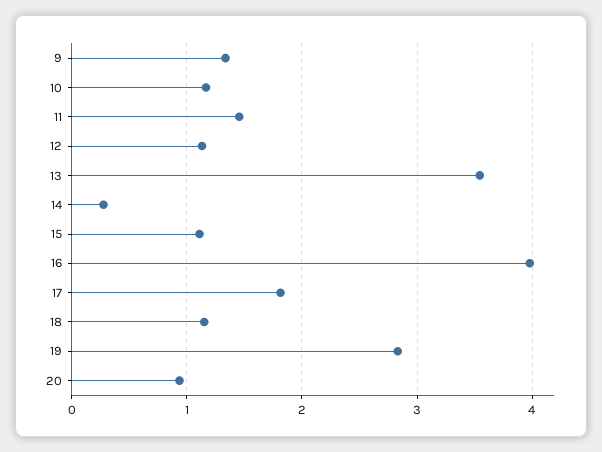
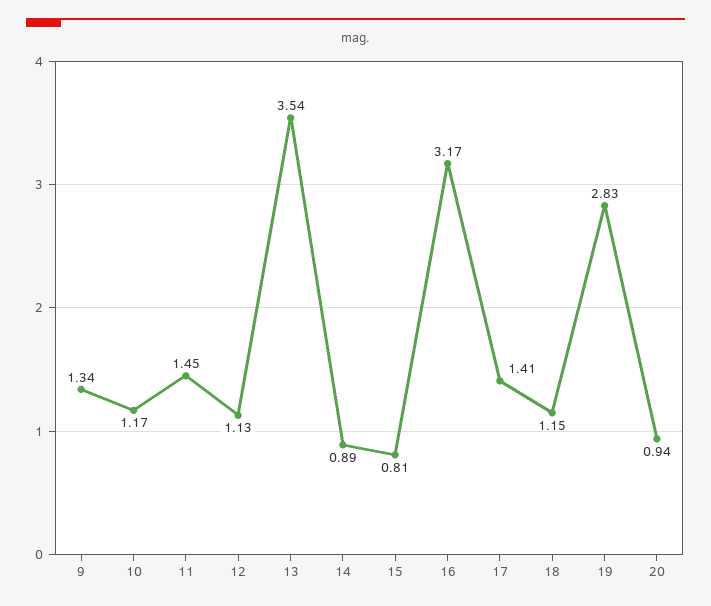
14: 0.3 -> 0.89
15: 1.1 -> 0.81
16: 4 -> 3.17
17: 1.8 -> 1.41

